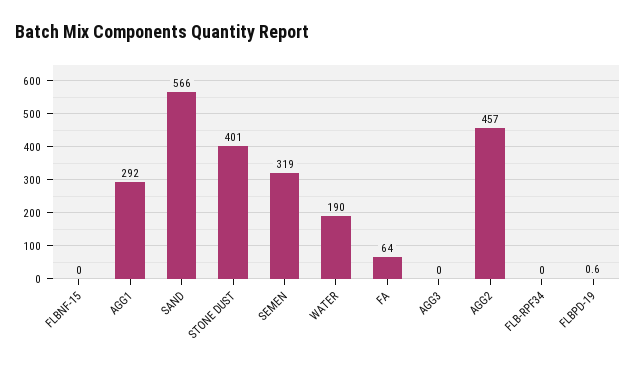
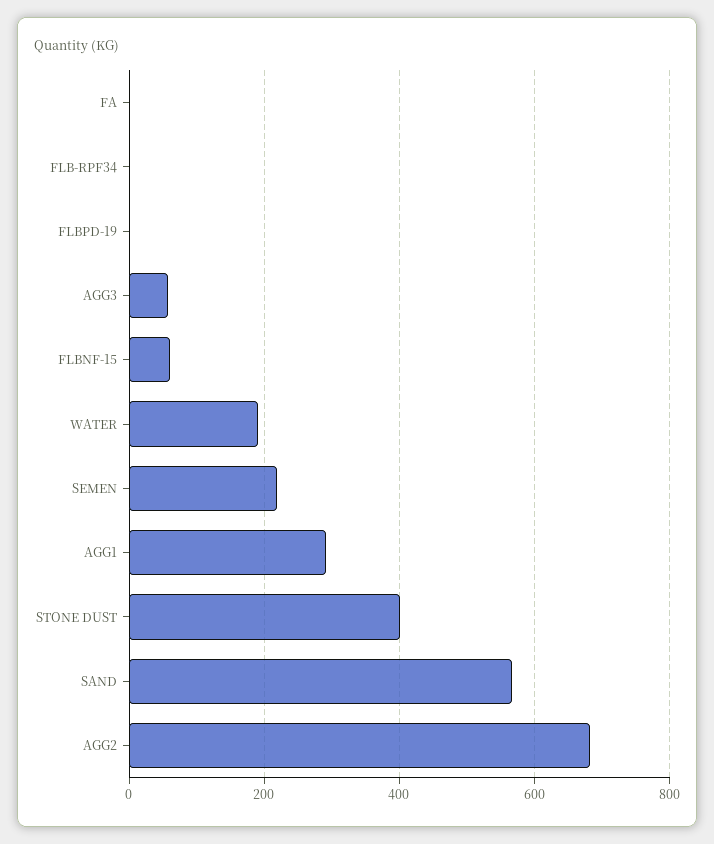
FLBNF-15: 0 -> 60
SEMEN: 319 -> 220
FA: 64 -> 0
AGG3: 0 -> 60
AGG2: 457 -> 680

